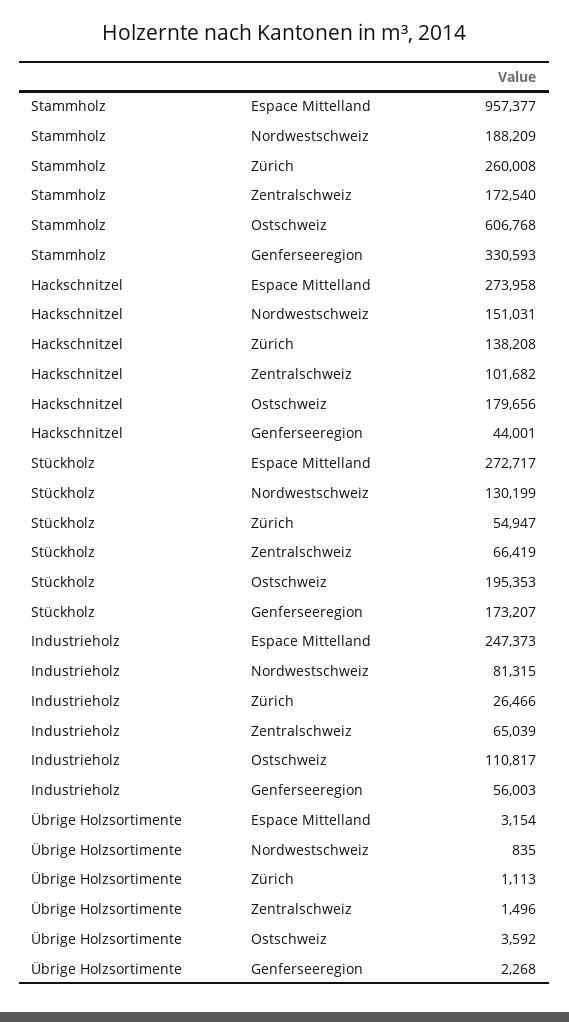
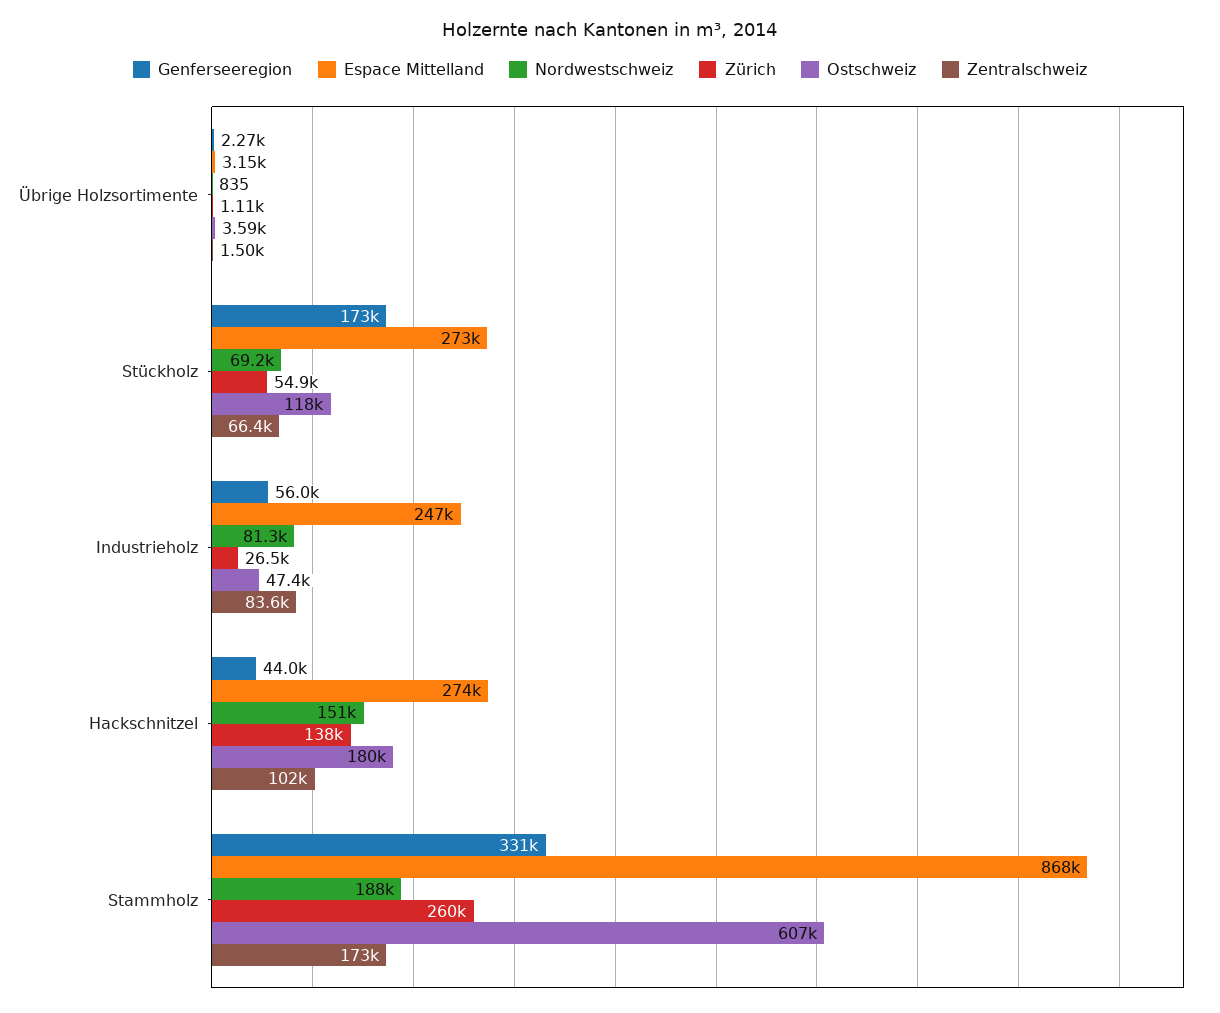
Espace Mittelland, Stammholz: 957377 -> 868000
Nordwestschweiz, Stückholz: 130199 -> 69200
Ostschweiz, Stückholz: 195353 -> 118000
Zentralschweiz, Industrieholz: 65039 -> 83600
Ostschweiz, Industrieholz: 110817 -> 47400

